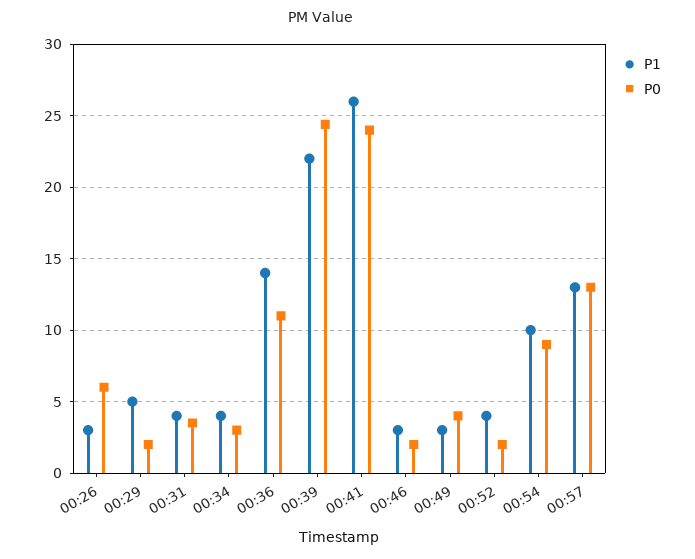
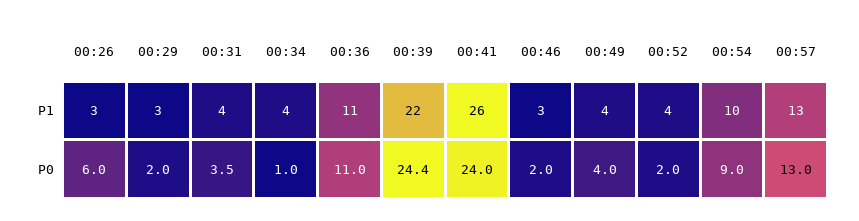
P1, 00:29: 5 -> 3
P0, 00:34: 3 -> 1
P1, 00:36: 14 -> 11
P1, 00:49: 3 -> 4

